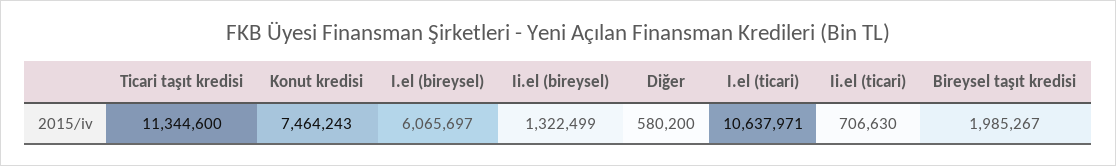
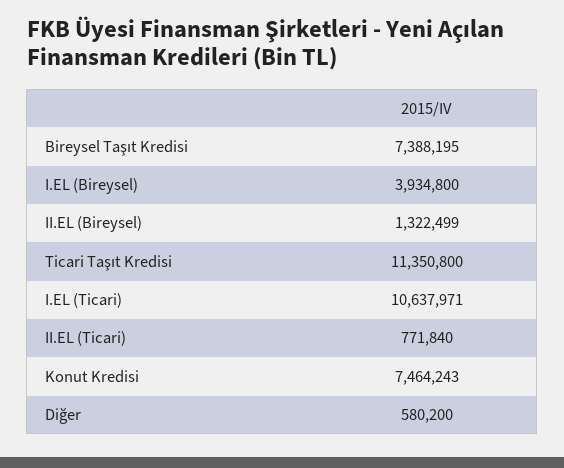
Ticari taşıt kredisi: 11344600 -> 11350800
I.el (bireysel): 6065697 -> 3934800
Ii.el (ticari): 706630 -> 771840
Bireysel taşıt kredisi: 1985267 -> 7388195

